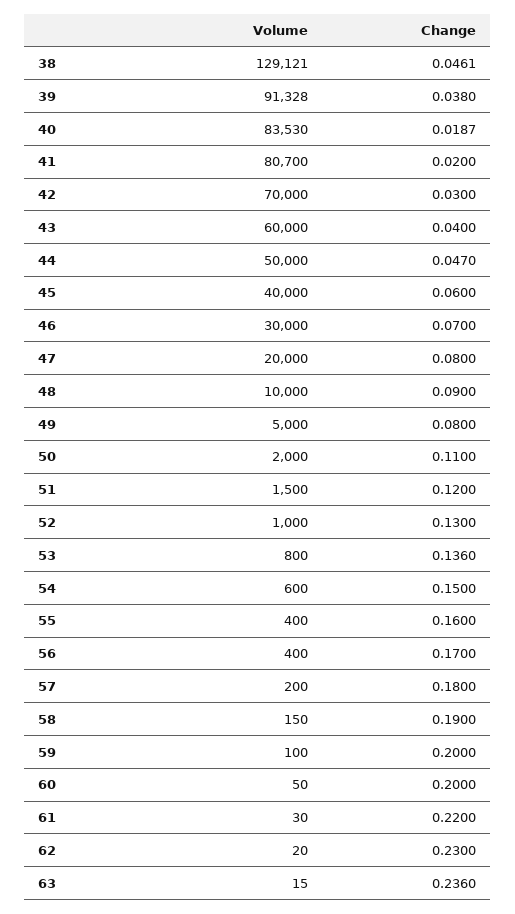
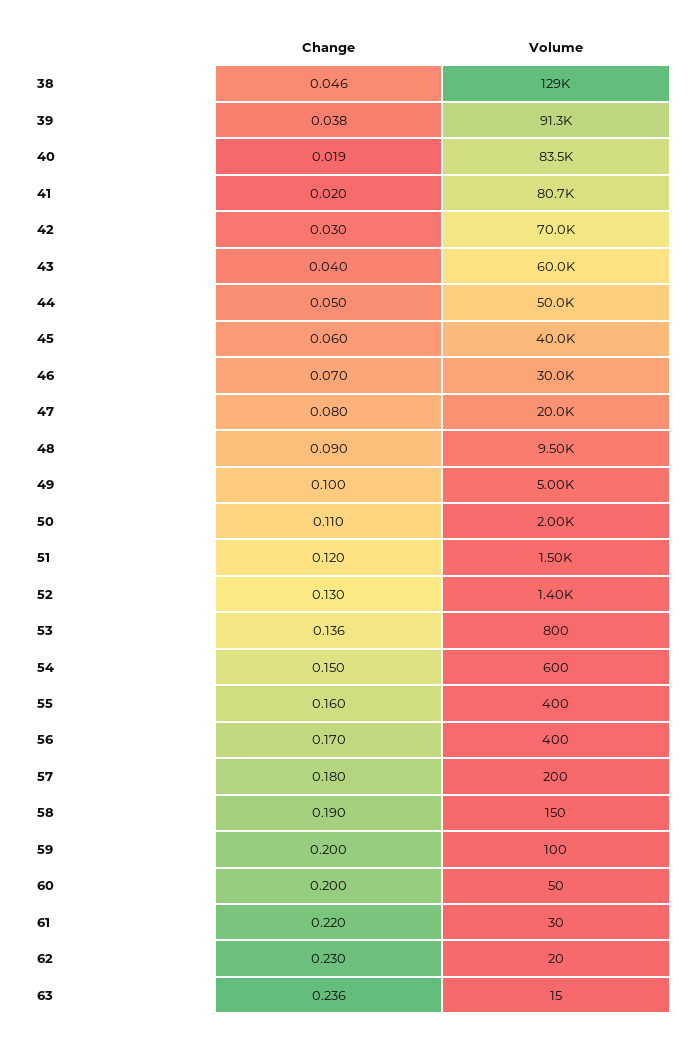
Change, 44: 0.047 -> 0.05
Volume, 48: 10000 -> 9500
Change, 49: 0.08 -> 0.1
Volume, 52: 1000 -> 1400

